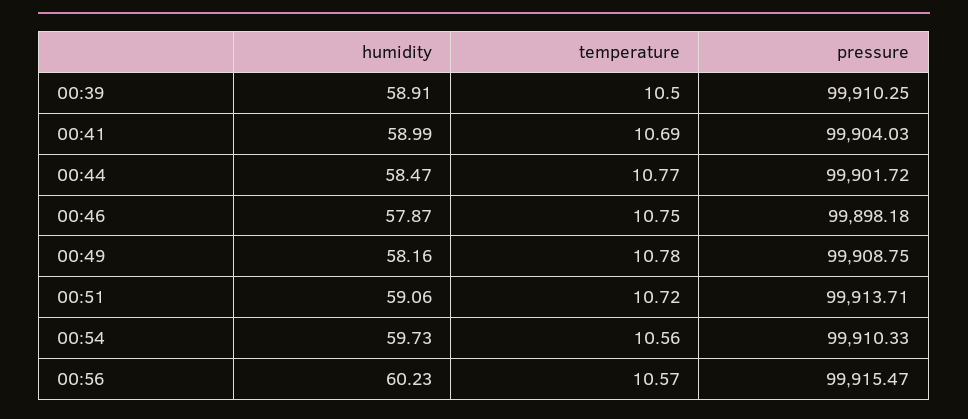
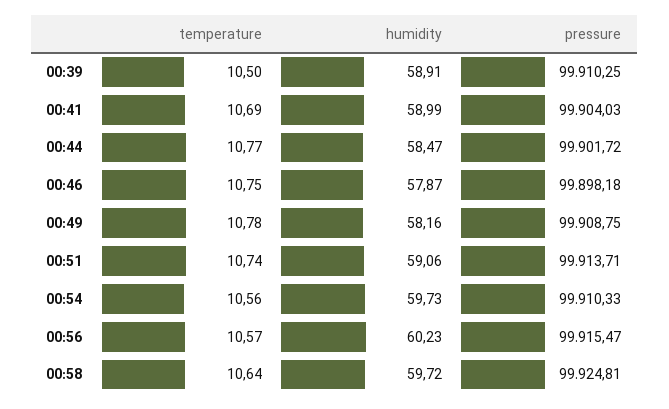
temperature, 00:51: 10.72 -> 10.74
temperature, 00:58: none -> 10.64
humidity, 00:58: none -> 59.72
pressure, 00:58: none -> 99924.81

